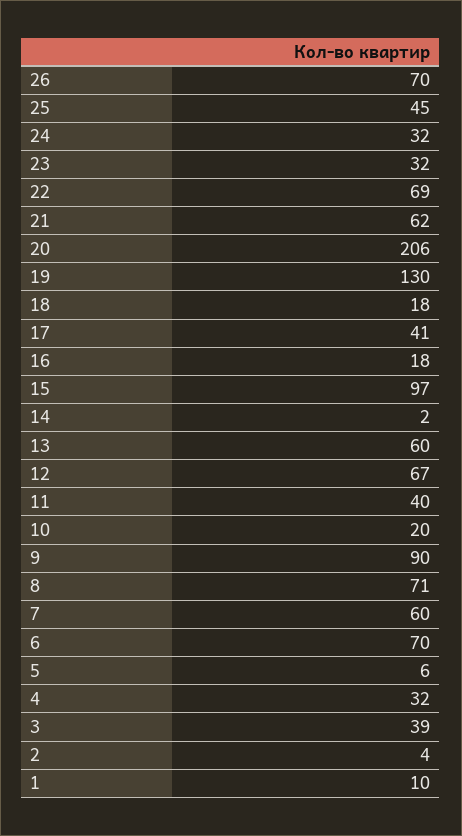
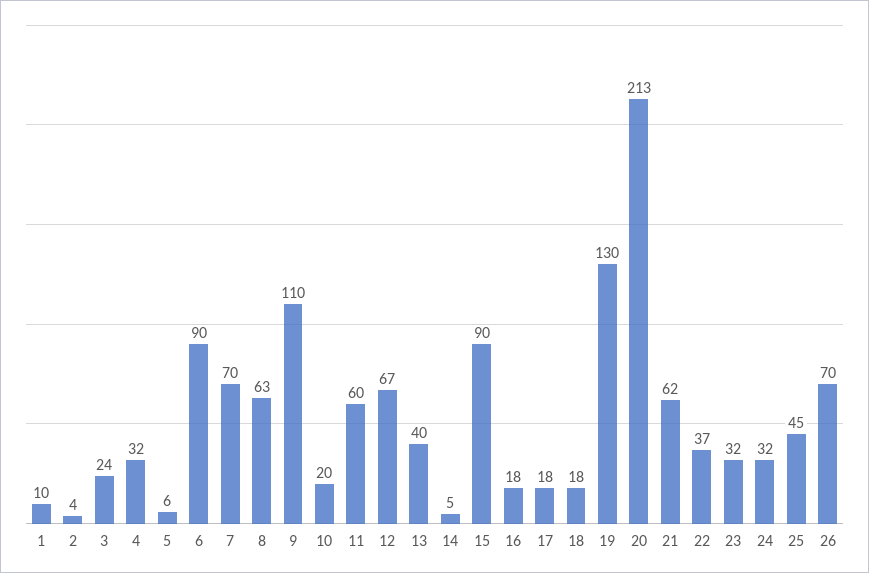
22: 69 -> 37
20: 206 -> 213
17: 41 -> 18
15: 97 -> 90
14: 2 -> 5
13: 60 -> 40
11: 40 -> 60
9: 90 -> 110
8: 71 -> 63
7: 60 -> 70
6: 70 -> 90
3: 39 -> 24

